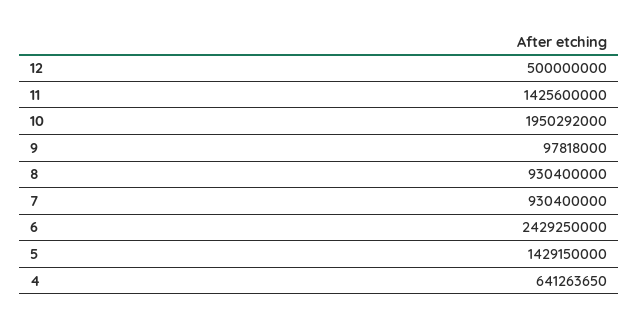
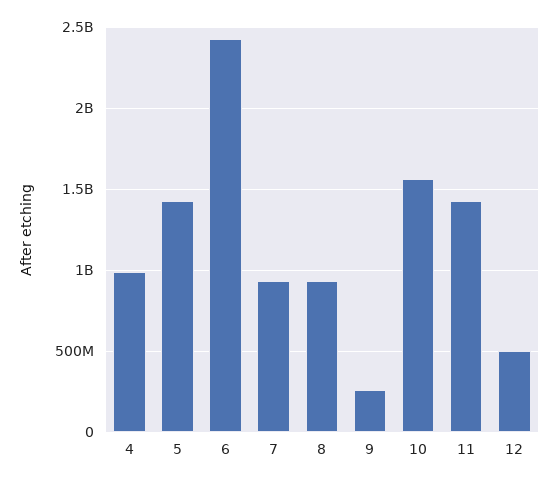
10: 1950292000 -> 1550000000
9: 97818000 -> 250000000
4: 641263650 -> 1000000000

